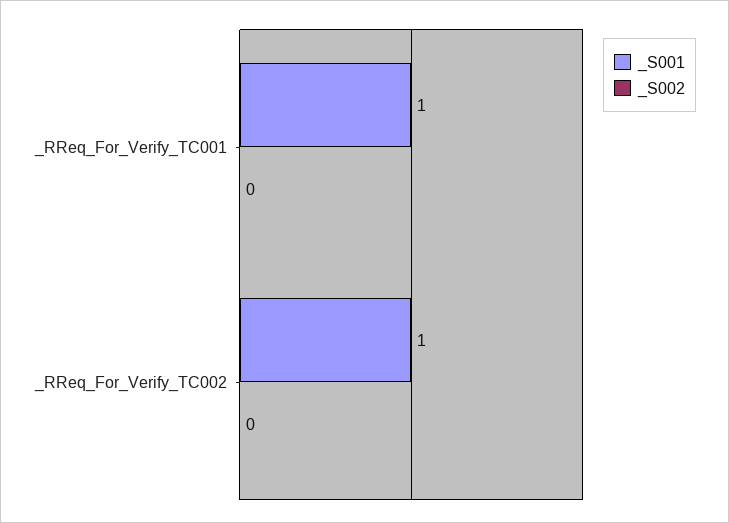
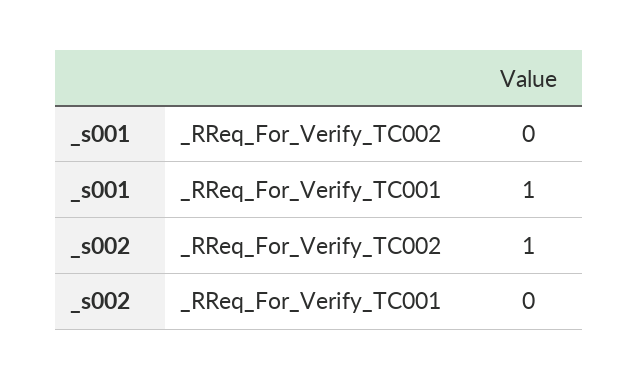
_S001, _RReq_For_Verify_TC002: 1 -> 0
_S002, _RReq_For_Verify_TC002: 0 -> 1

